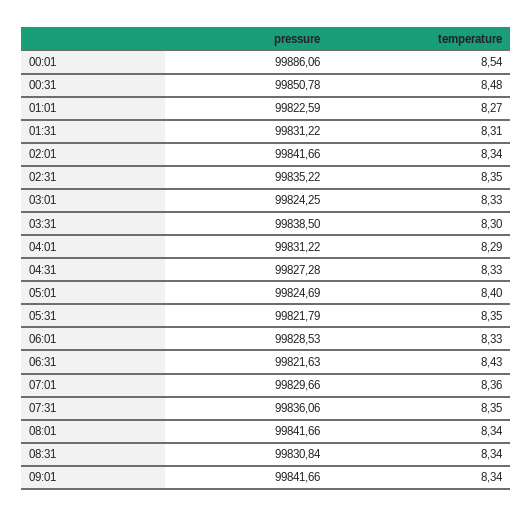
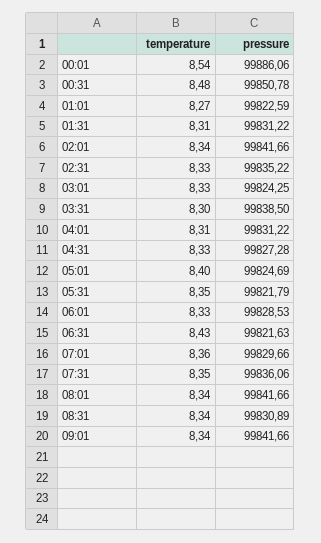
temperature, 02:31: 8.35 -> 8.33
temperature, 04:01: 8.29 -> 8.31
pressure, 08:31: 99830.84 -> 99830.89

